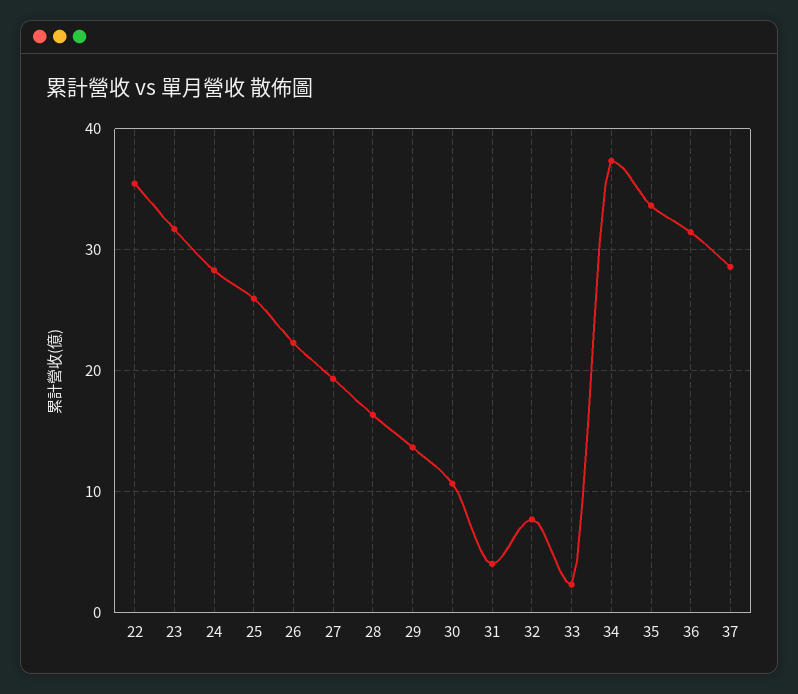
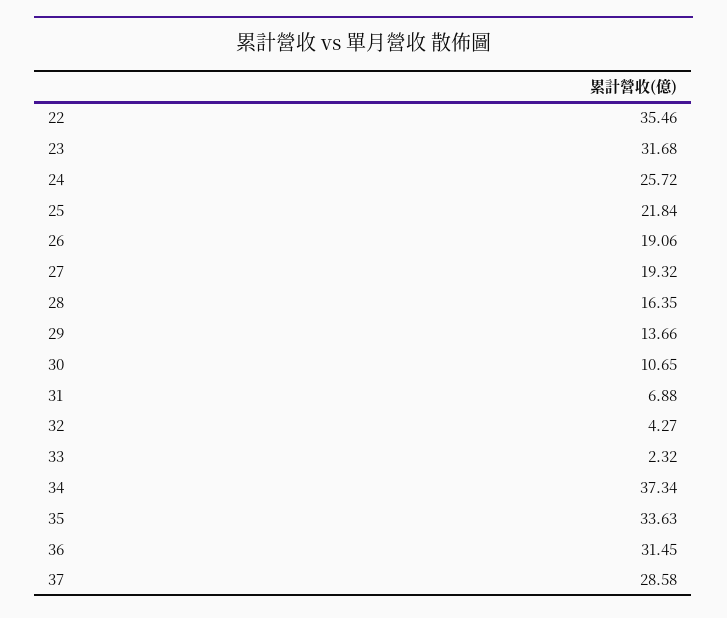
24: 28 -> 25.72
25: 26 -> 21.84
26: 22 -> 19.06
31: 4 -> 6.88
32: 8 -> 4.27

